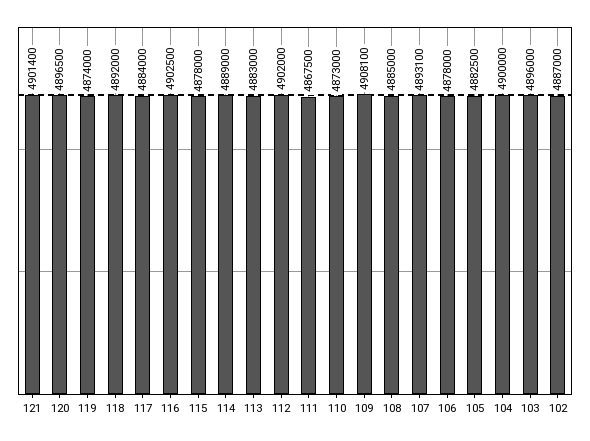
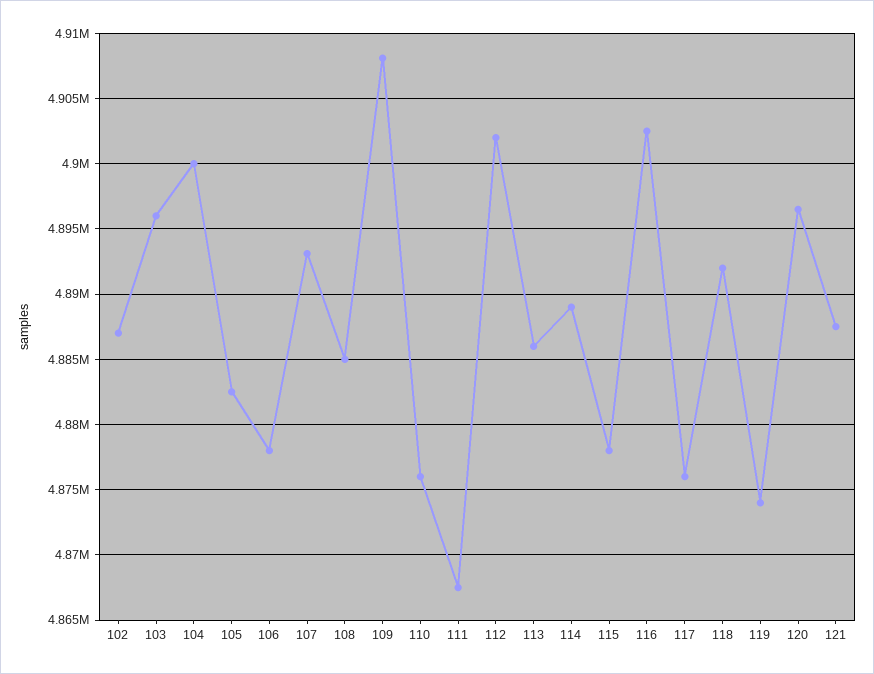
121: 4901400 -> 4887500
117: 4884000 -> 4876000
113: 4883000 -> 4886000
110: 4873000 -> 4876000

